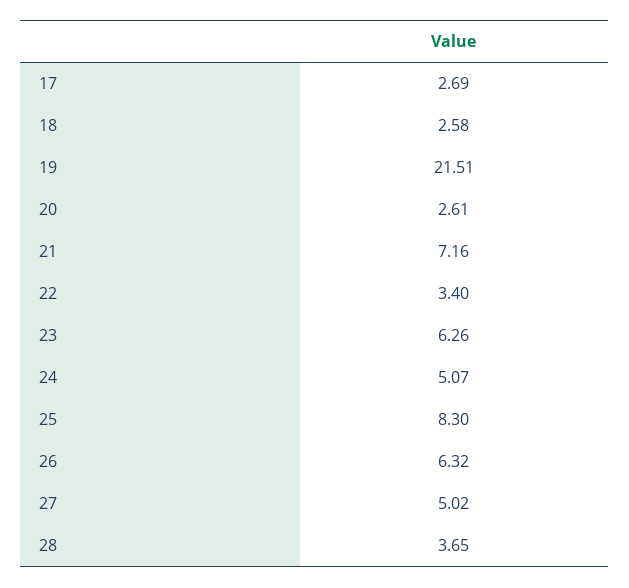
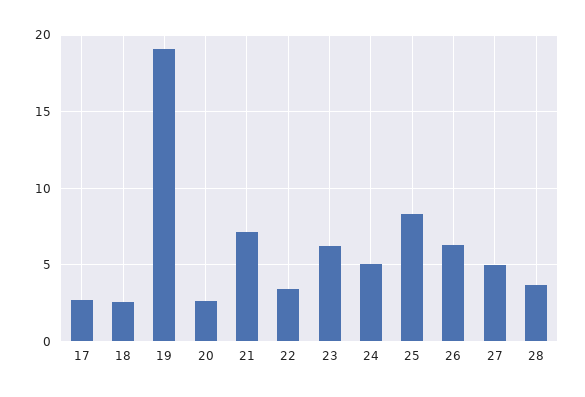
19: 21.51 -> 19

